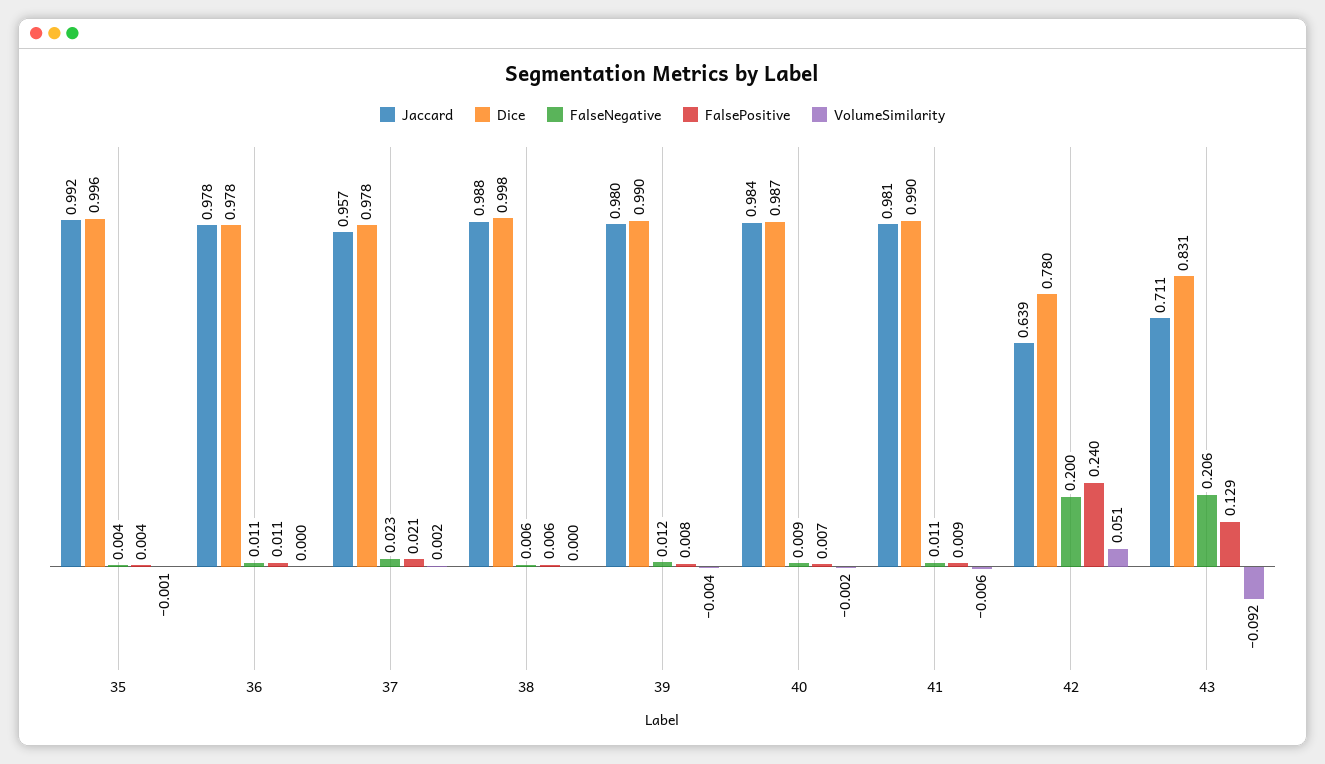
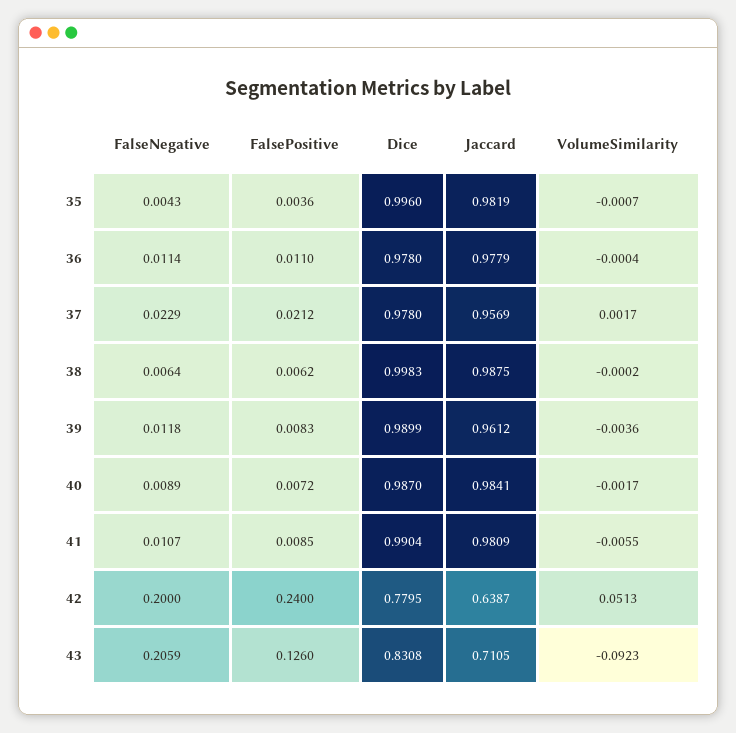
Jaccard, 35: 0.992 -> 0.9819
Jaccard, 39: 0.98 -> 0.9612
FalsePositive, 43: 0.129 -> 0.126

